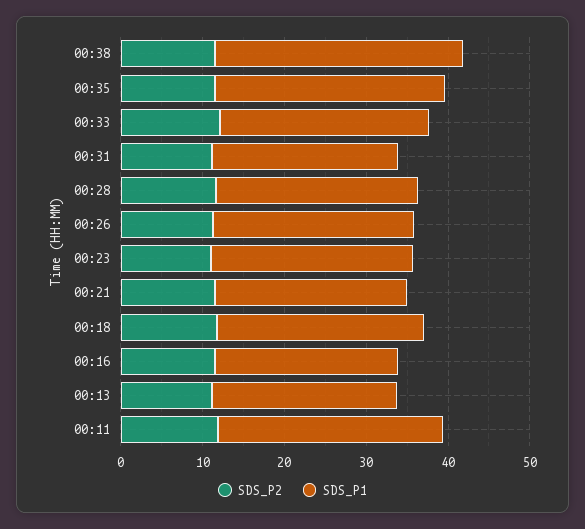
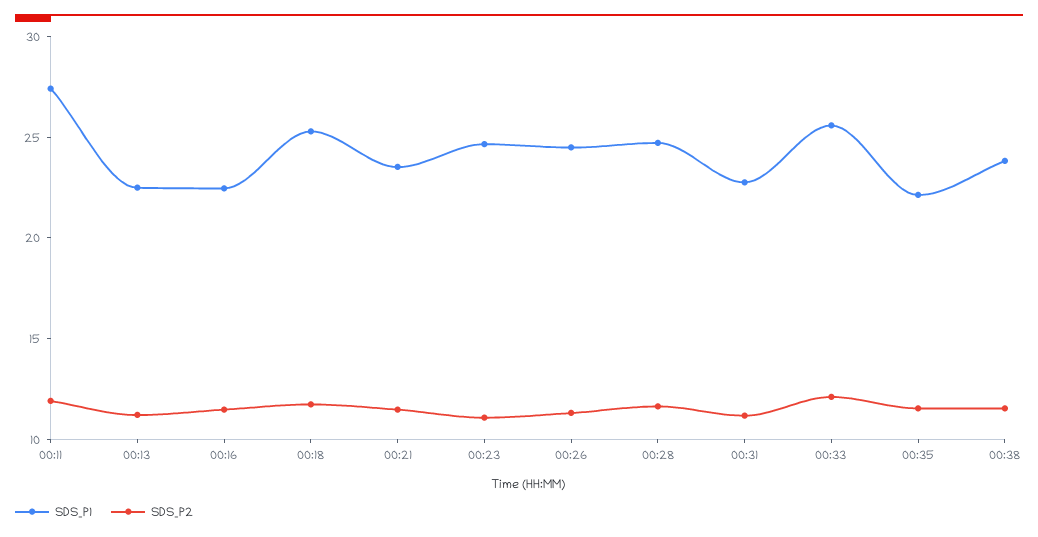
SDS_P1, 00:38: 30 -> 24
SDS_P1, 00:35: 28 -> 22

